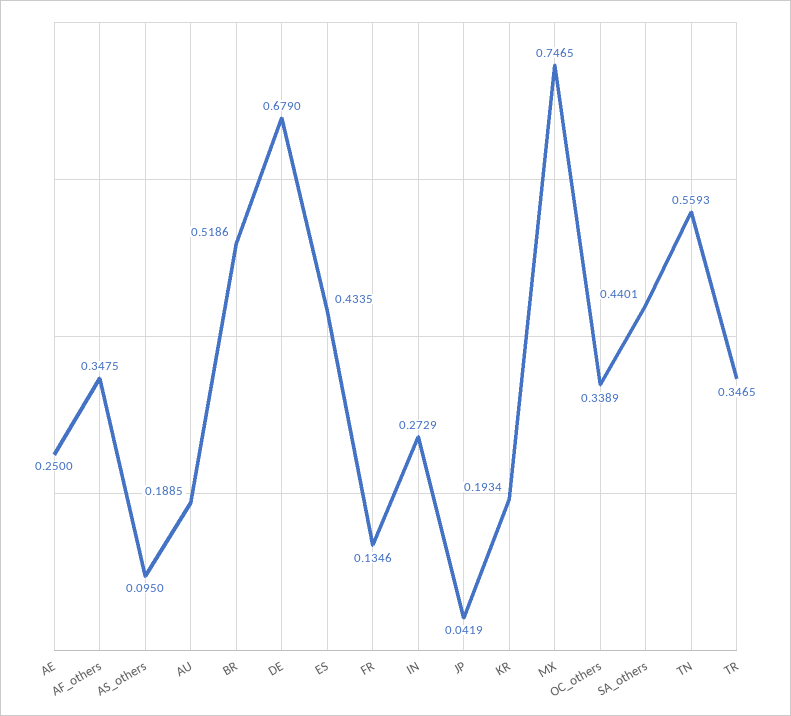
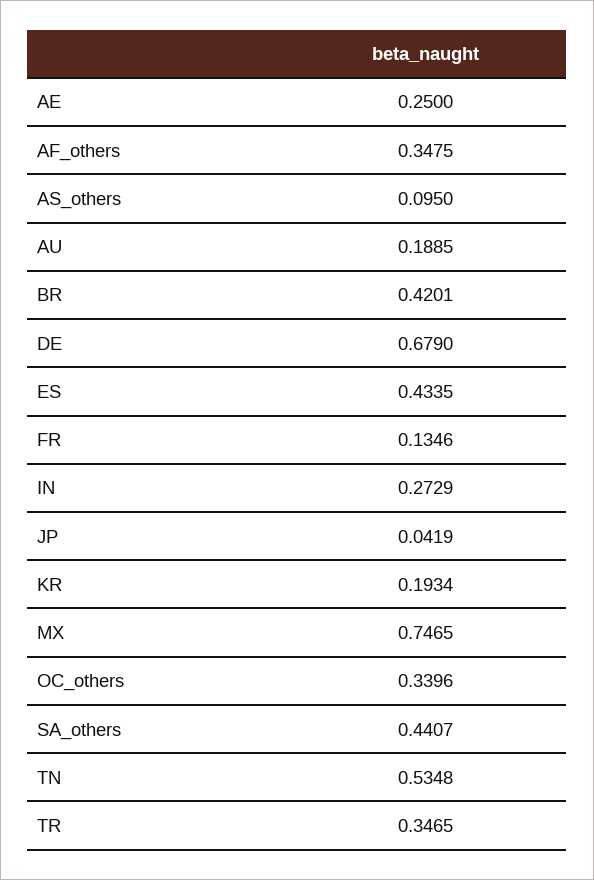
BR: 0.5186 -> 0.4201
OC_others: 0.3389 -> 0.3396
SA_others: 0.4401 -> 0.4407
TN: 0.5593 -> 0.5348

